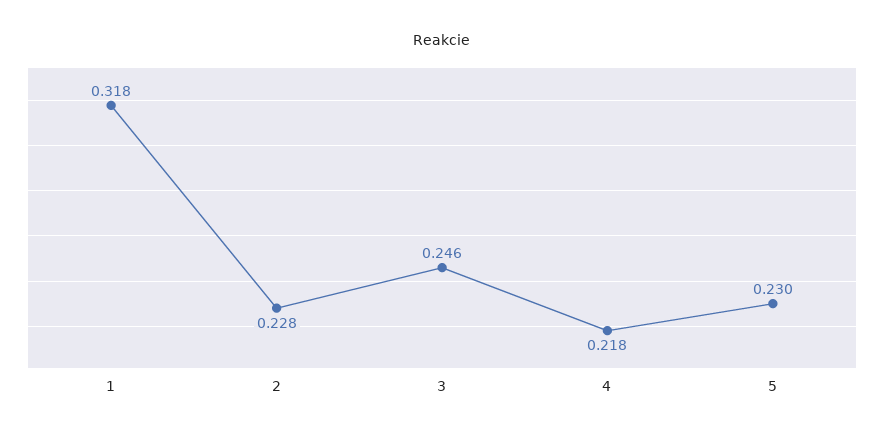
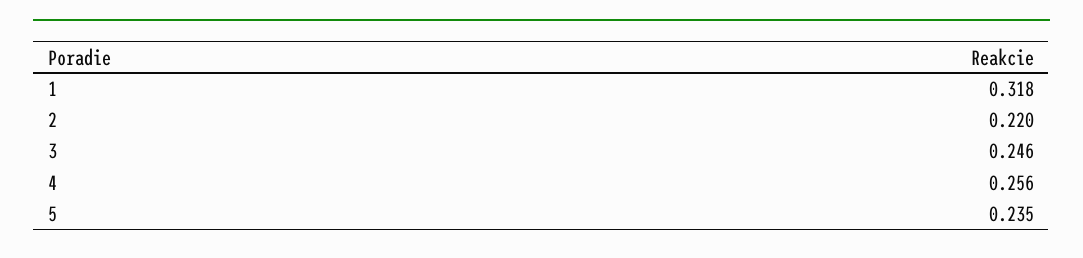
2: 0.228 -> 0.22
4: 0.218 -> 0.256
5: 0.23 -> 0.235

